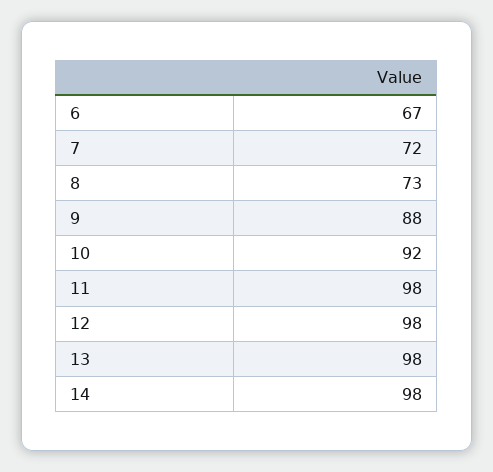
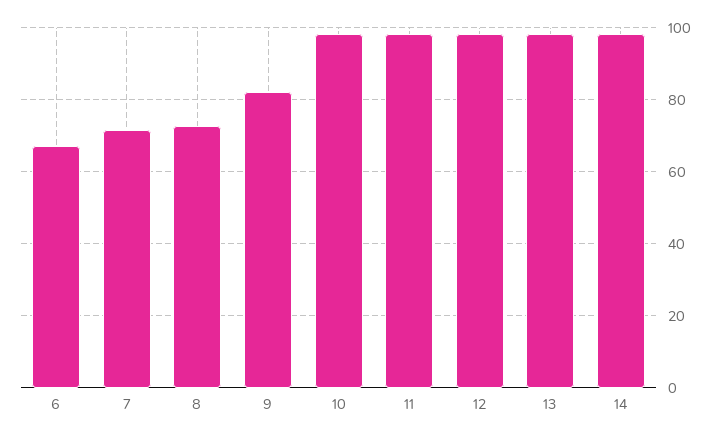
9: 88 -> 82
10: 92 -> 98

